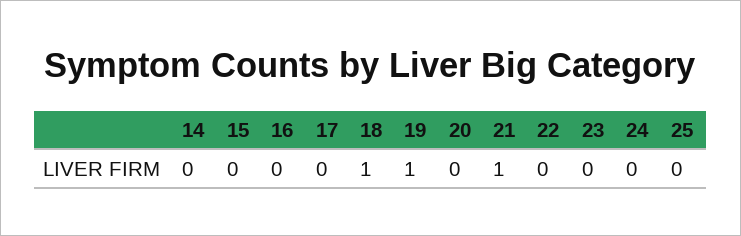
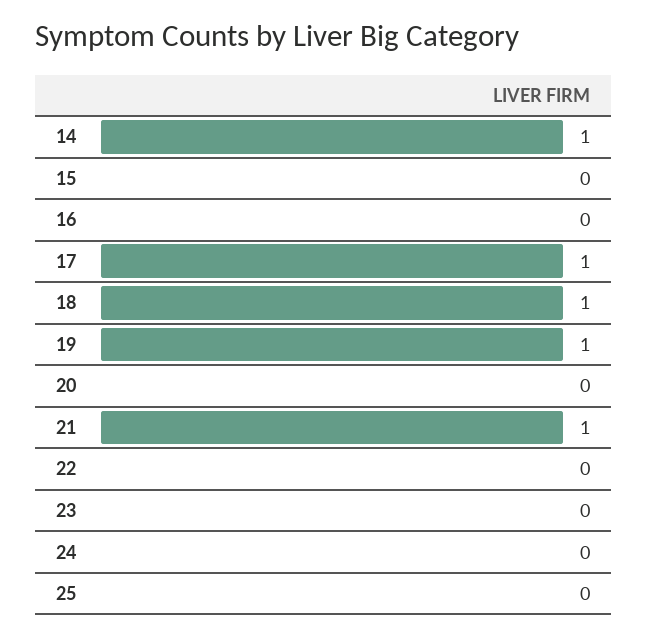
14: 0 -> 1
17: 0 -> 1

